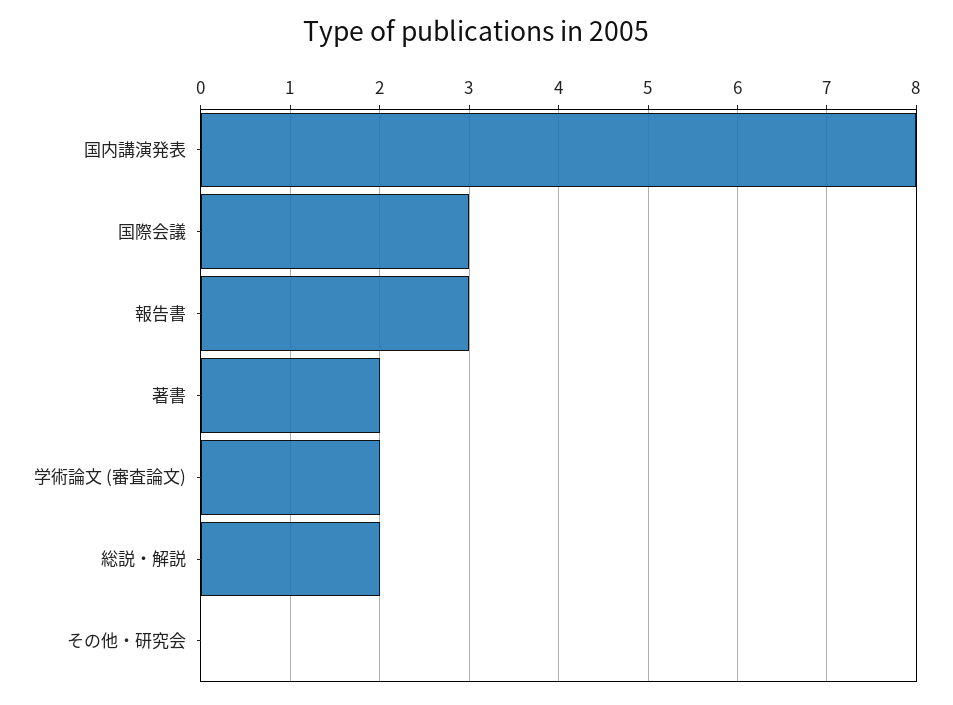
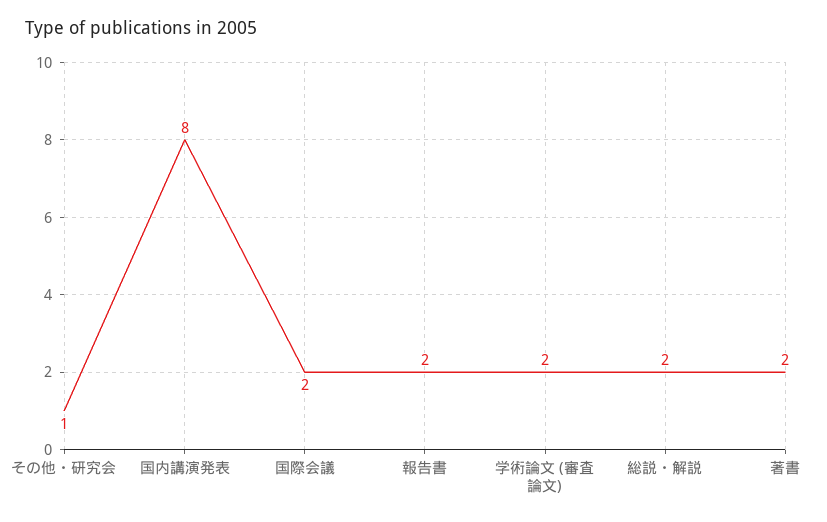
国際会議: 3 -> 2
報告書: 3 -> 2
その他・研究会: 0 -> 1

